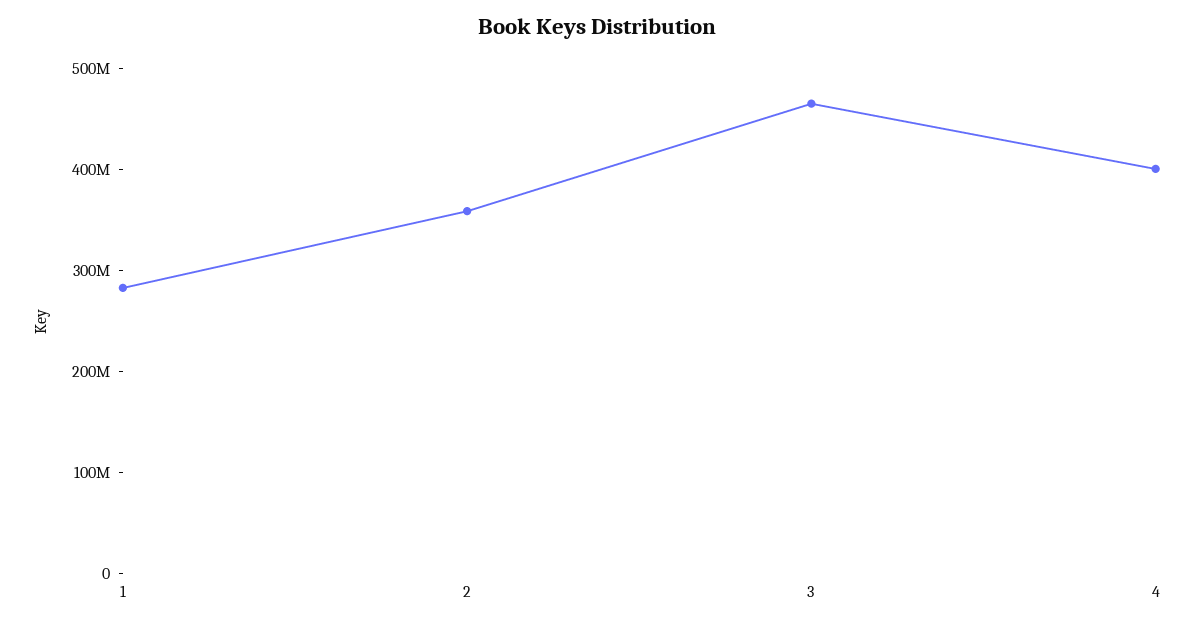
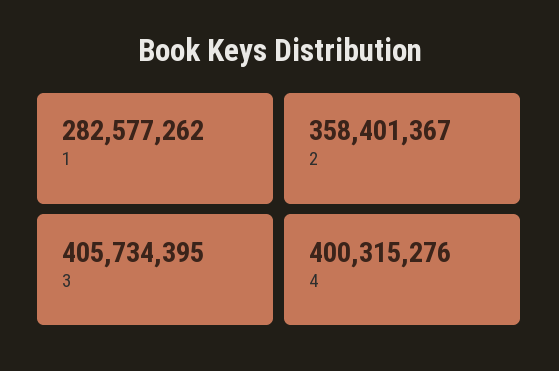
3: 460000000 -> 405734395

